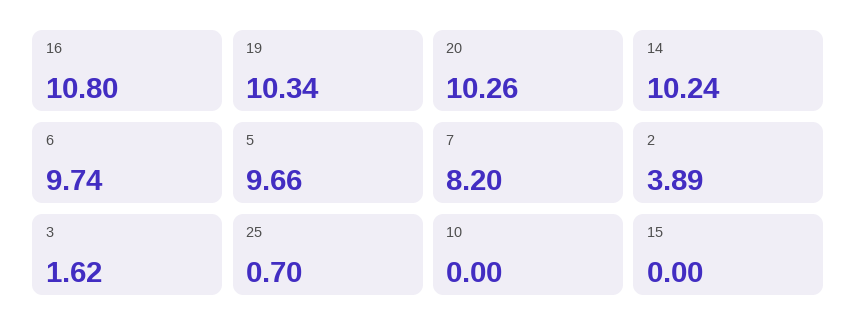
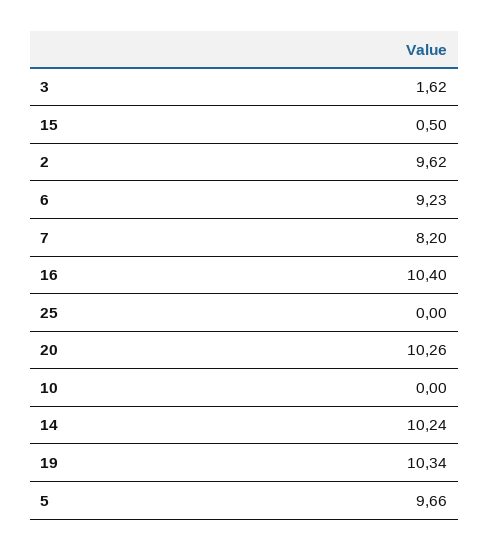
16: 10.8 -> 10.4
6: 9.74 -> 9.23
2: 3.89 -> 9.62
25: 0.7 -> 0
15: 0 -> 0.5

